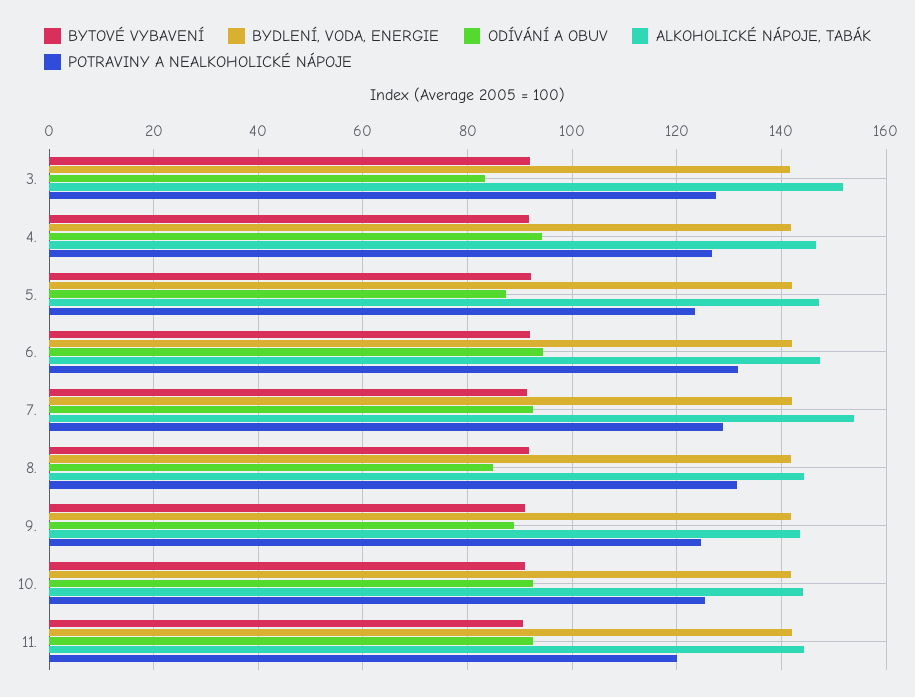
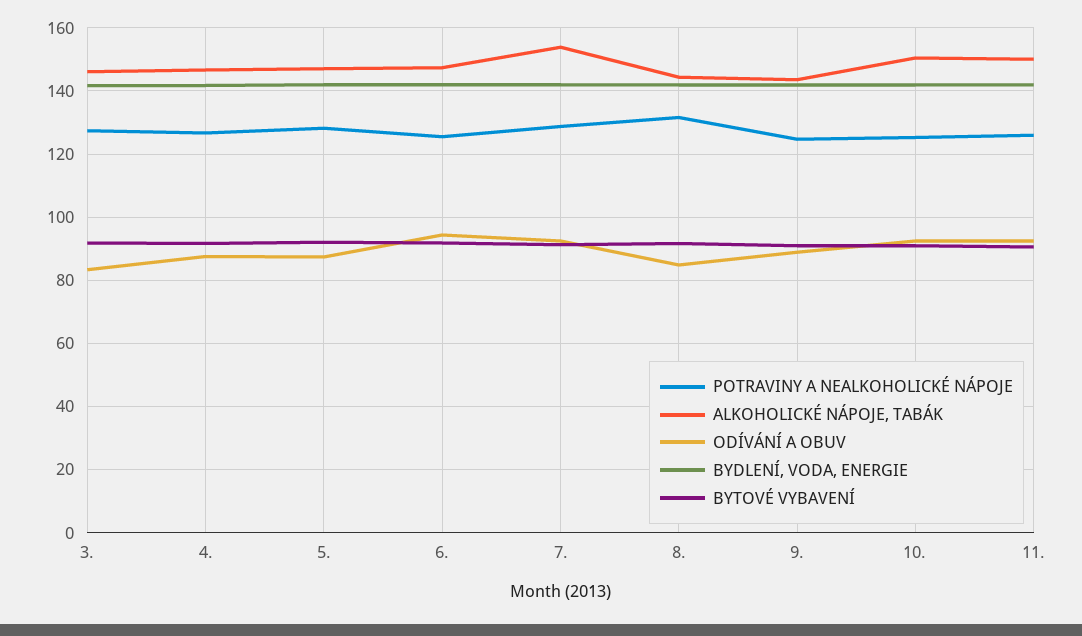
ALKOHOLICKÉ NÁPOJE, TABÁK, 3.: 152 -> 146
ODÍVÁNÍ A OBUV, 4.: 94 -> 88
POTRAVINY A NEALKOHOLICKÉ NÁPOJE, 5.: 124 -> 128
POTRAVINY A NEALKOHOLICKÉ NÁPOJE, 6.: 132 -> 126
ALKOHOLICKÉ NÁPOJE, TABÁK, 10.: 144 -> 150
ALKOHOLICKÉ NÁPOJE, TABÁK, 11.: 144 -> 150
POTRAVINY A NEALKOHOLICKÉ NÁPOJE, 11.: 120 -> 126

